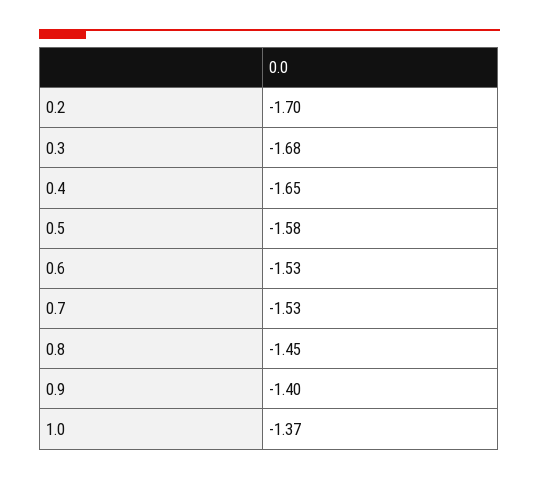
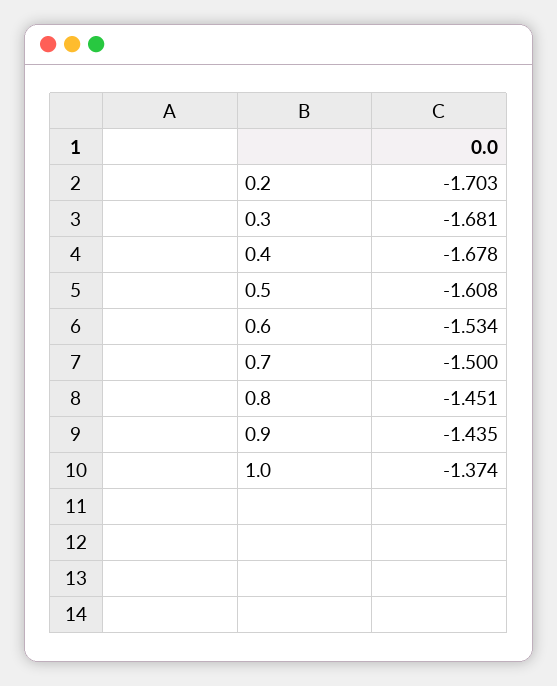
0.4: -1.65 -> -1.678
0.5: -1.58 -> -1.608
0.7: -1.53 -> -1.5
0.9: -1.4 -> -1.435

